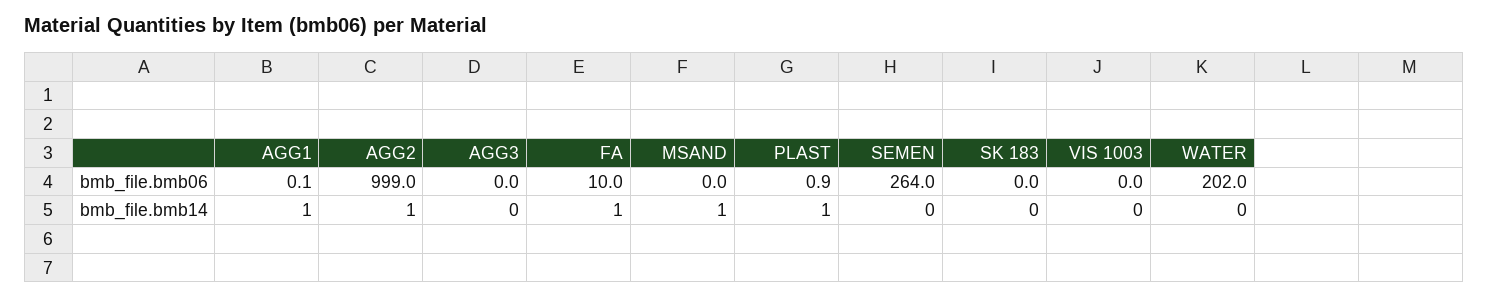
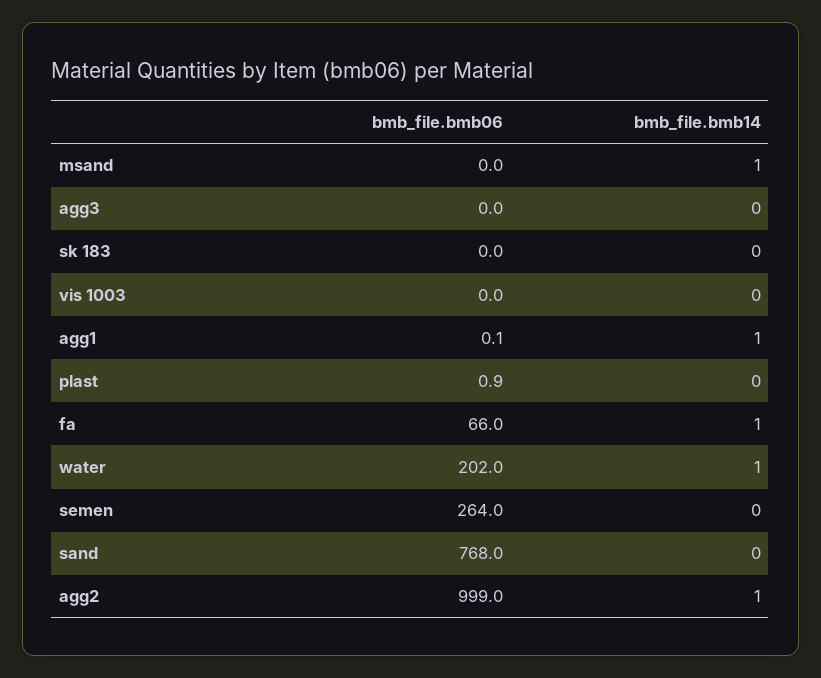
FA, bmb_file.bmb06: 10 -> 66
PLAST, bmb_file.bmb14: 1 -> 0
WATER, bmb_file.bmb14: 0 -> 1
sand, bmb_file.bmb06: none -> 768
sand, bmb_file.bmb14: none -> 0

